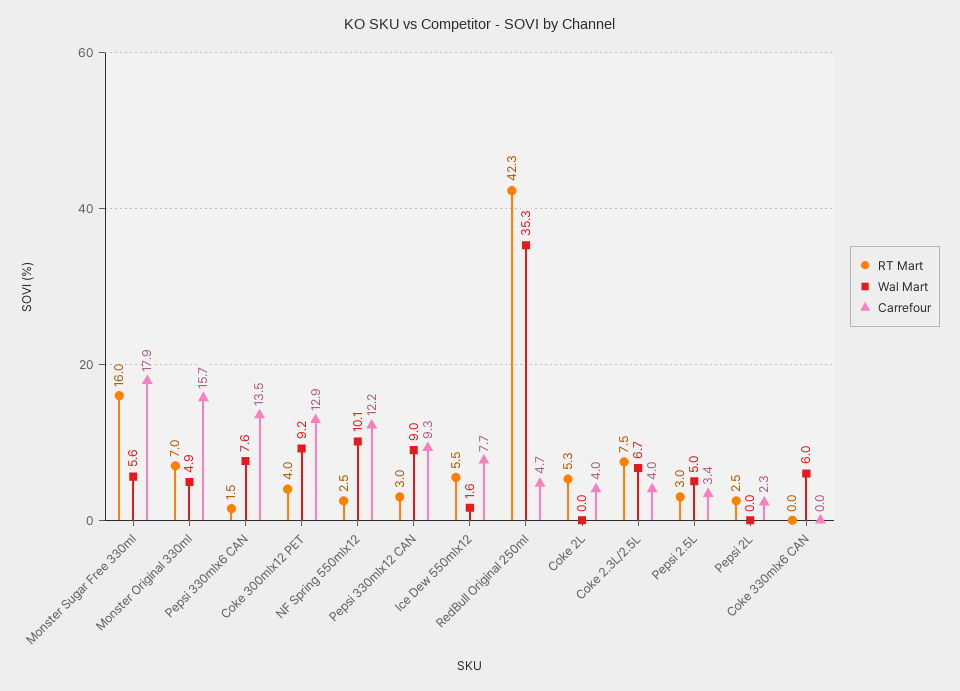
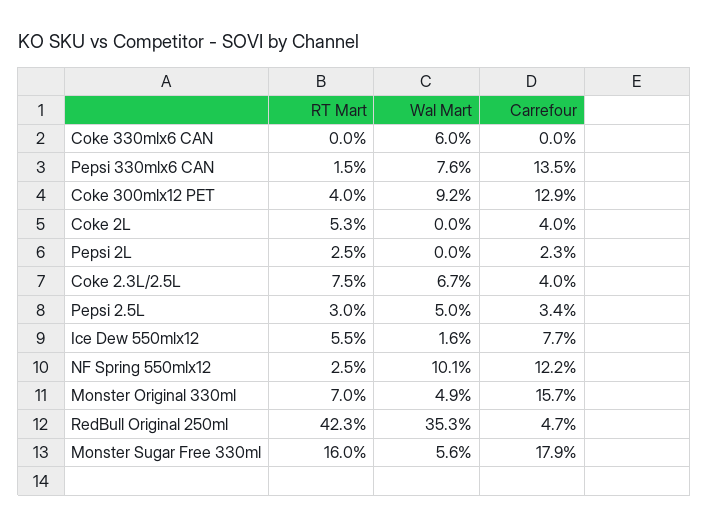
RT Mart, Pepsi 330mlx12 CAN: 3 -> none
Wal Mart, Pepsi 330mlx12 CAN: 9 -> none
Carrefour, Pepsi 330mlx12 CAN: 9.3 -> none

